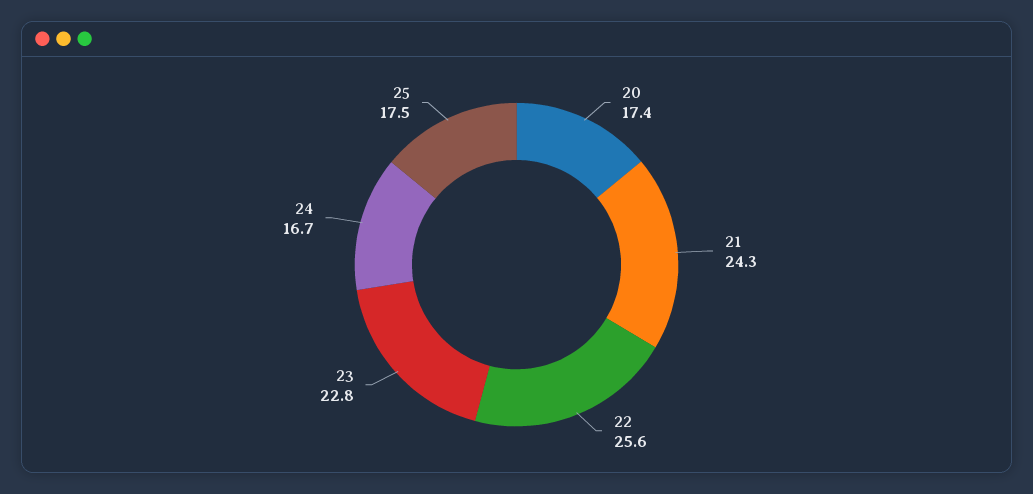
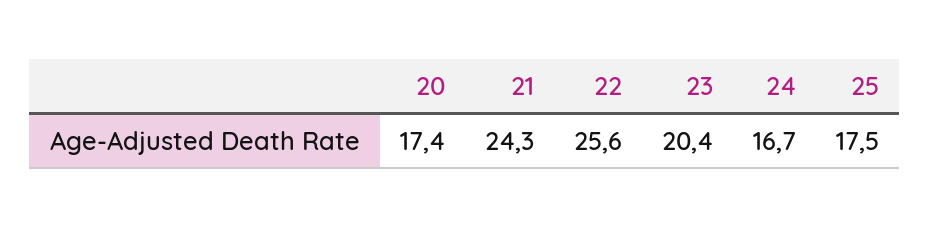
23: 22.8 -> 20.4

